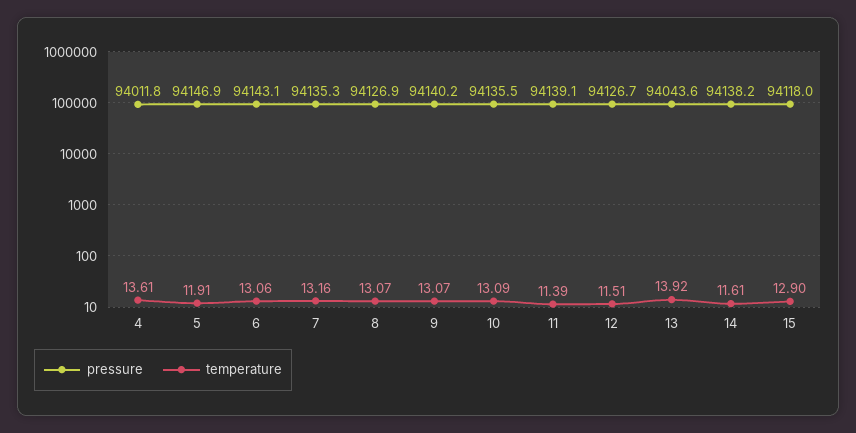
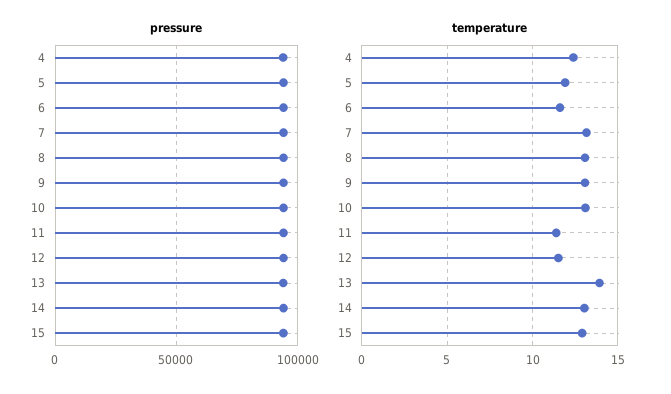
temperature, 4: 13.61 -> 12.5
temperature, 6: 13.06 -> 11.5
temperature, 14: 11.61 -> 13

